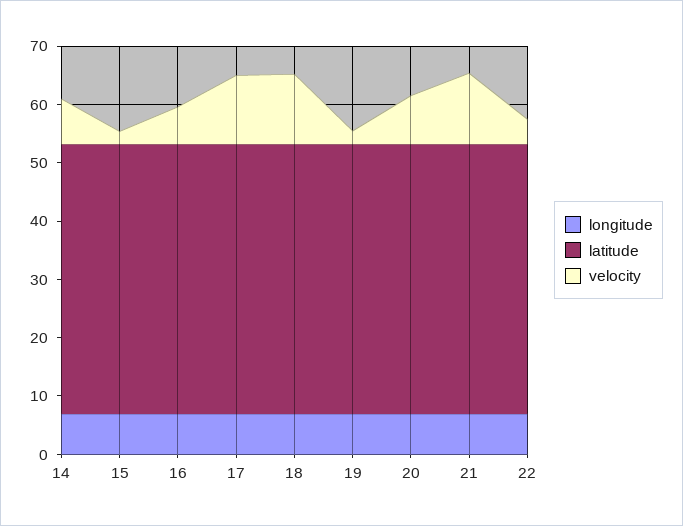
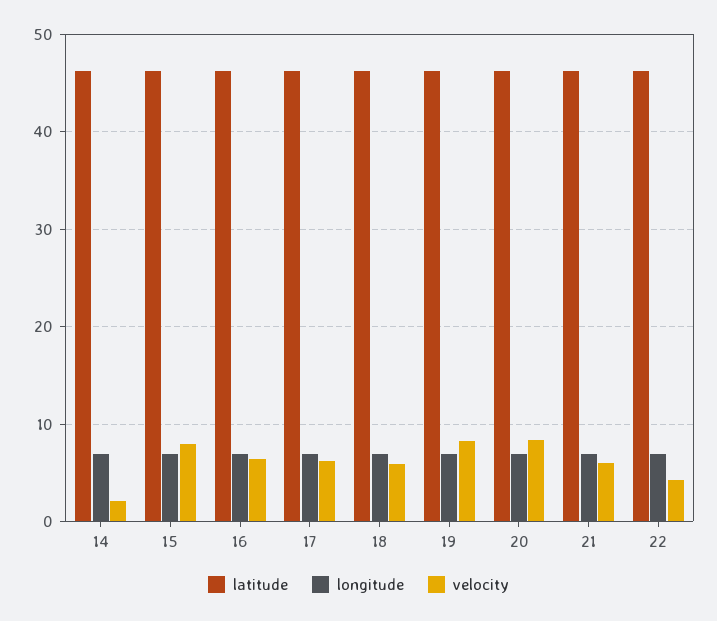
velocity, 14: 8 -> 2
velocity, 15: 2 -> 8
velocity, 17: 12 -> 6
velocity, 18: 12 -> 6
velocity, 19: 2 -> 8
velocity, 21: 12 -> 6

